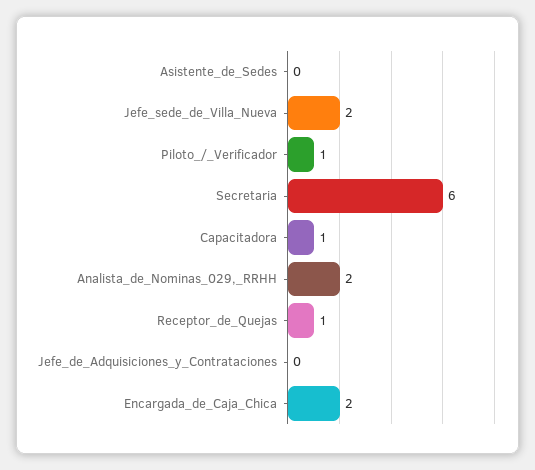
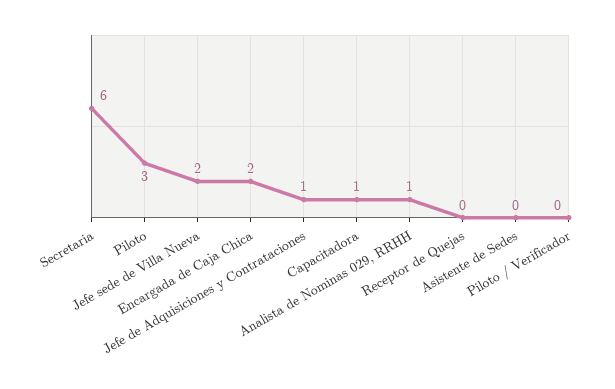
Piloto_/_Verificador: 1 -> 0
Analista_de_Nominas_029,_RRHH: 2 -> 1
Receptor_de_Quejas: 1 -> 0
Jefe_de_Adquisiciones_y_Contrataciones: 0 -> 1
Piloto: none -> 3

